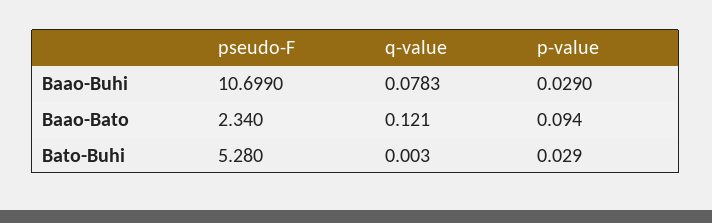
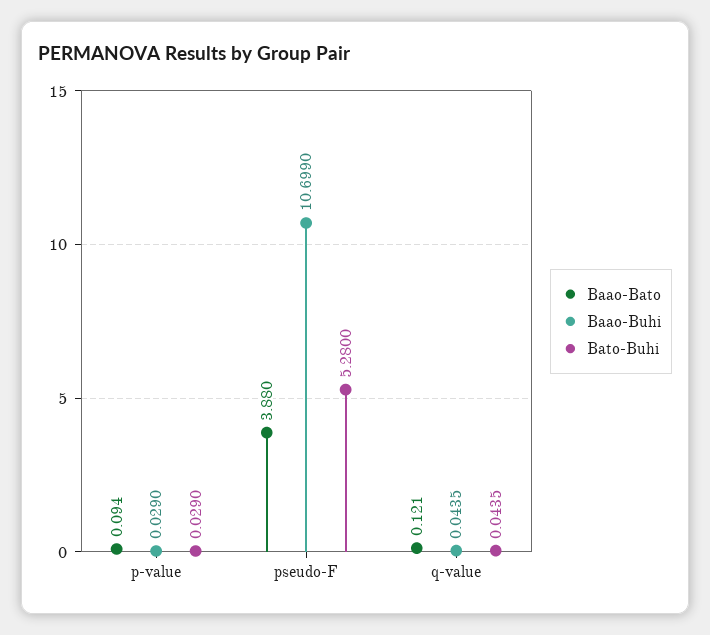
Baao-Buhi, q-value: 0.0783 -> 0.0435
Baao-Bato, pseudo-F: 2.34 -> 3.88
Bato-Buhi, q-value: 0.003 -> 0.0435

